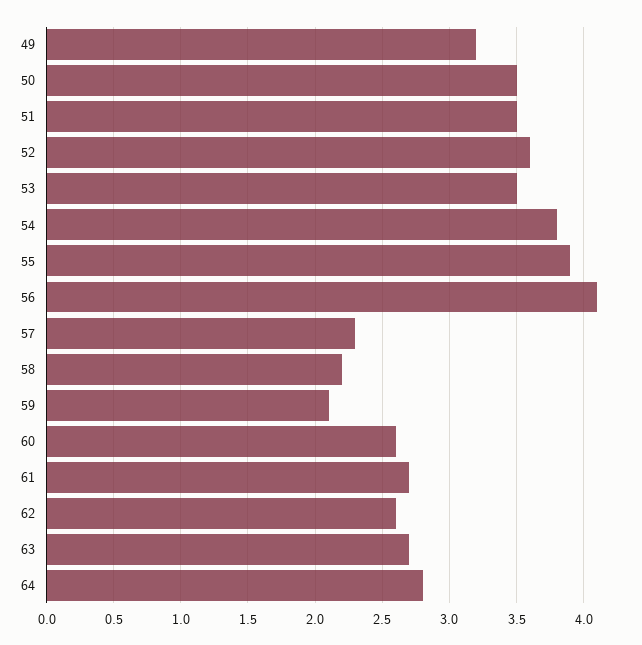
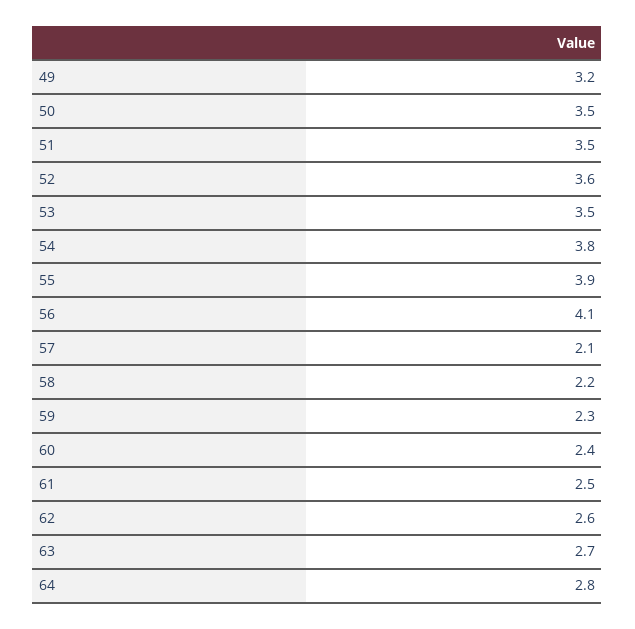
57: 2.3 -> 2.1
59: 2.1 -> 2.3
60: 2.6 -> 2.4
61: 2.7 -> 2.5

